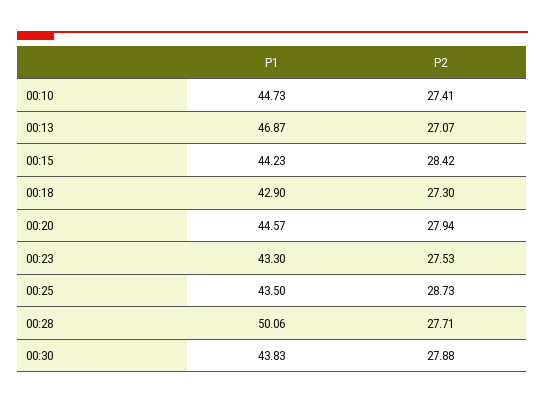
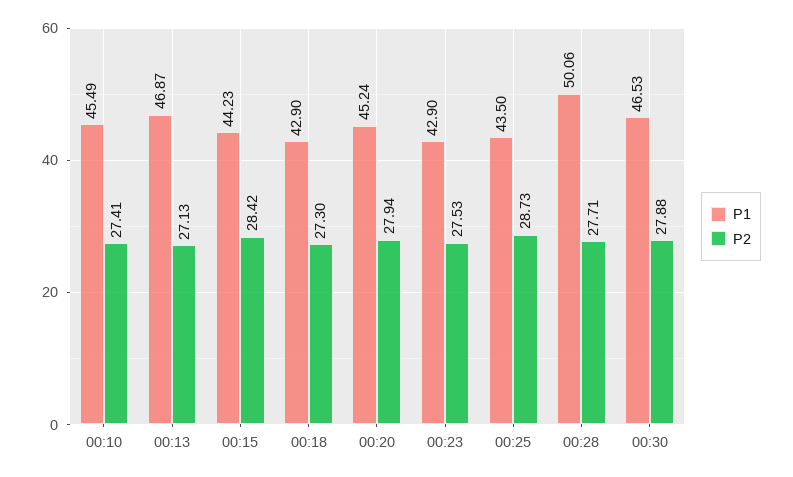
P1, 00:10: 44.73 -> 45.49
P2, 00:13: 27.07 -> 27.13
P1, 00:20: 44.57 -> 45.24
P1, 00:23: 43.3 -> 42.9
P1, 00:30: 43.83 -> 46.53

